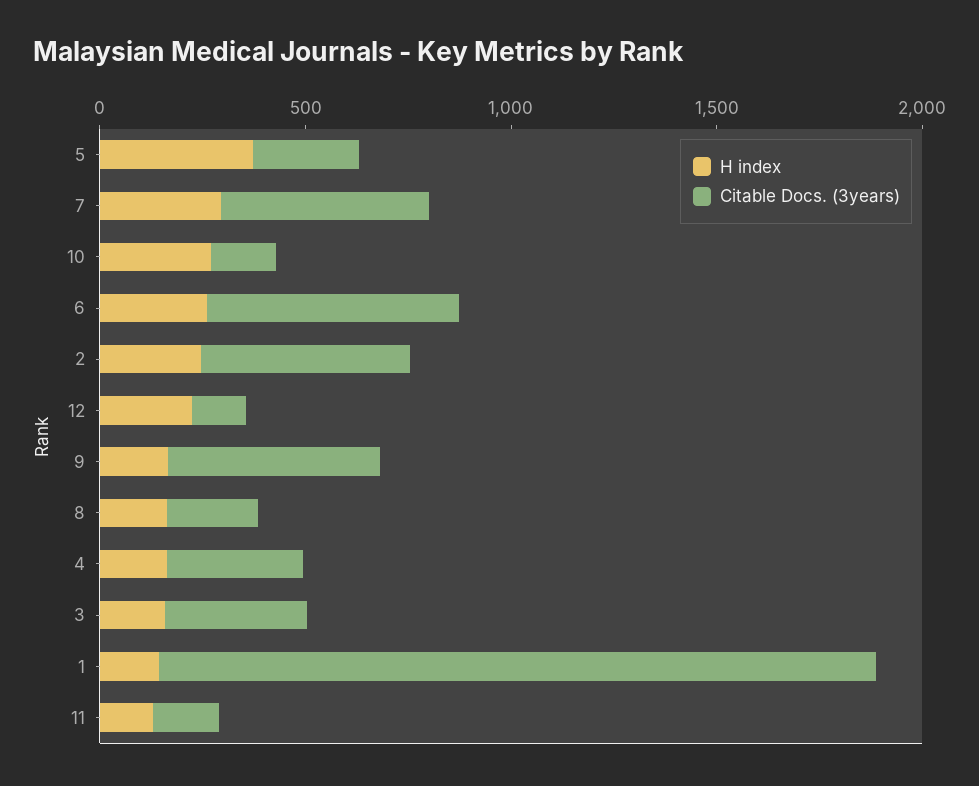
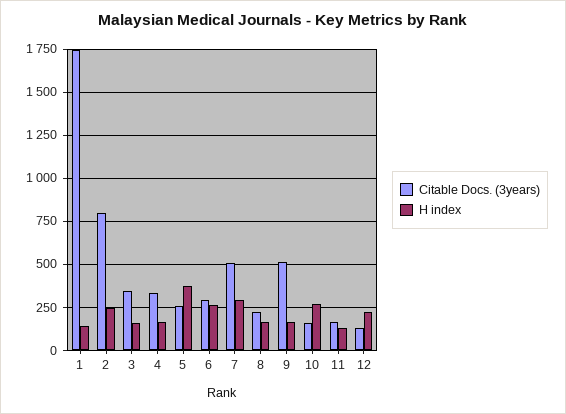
Citable Docs. (3years), 6: 600 -> 300
Citable Docs. (3years), 2: 500 -> 800

